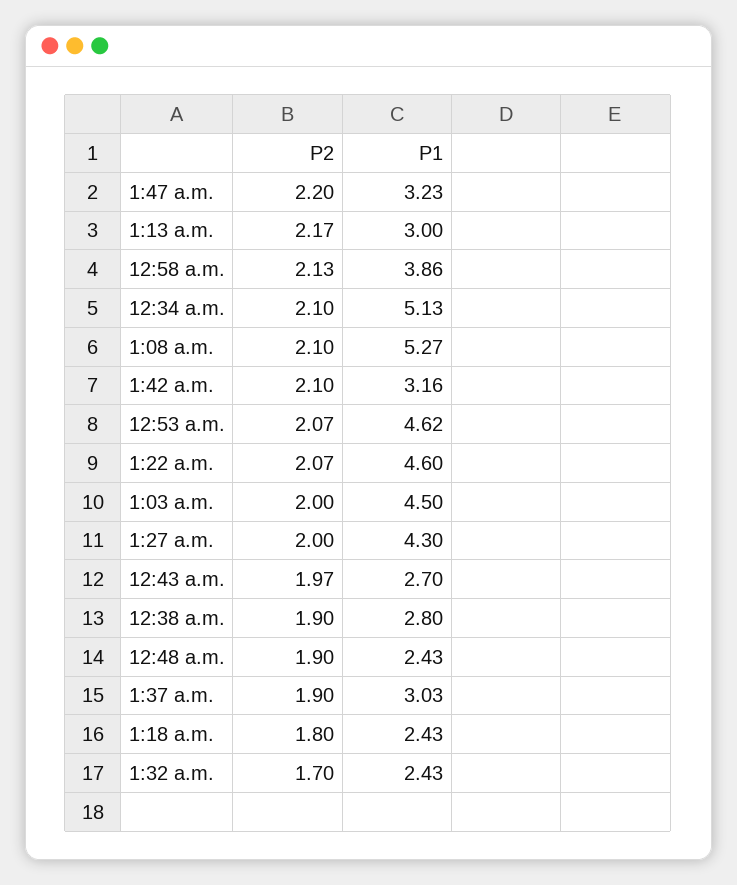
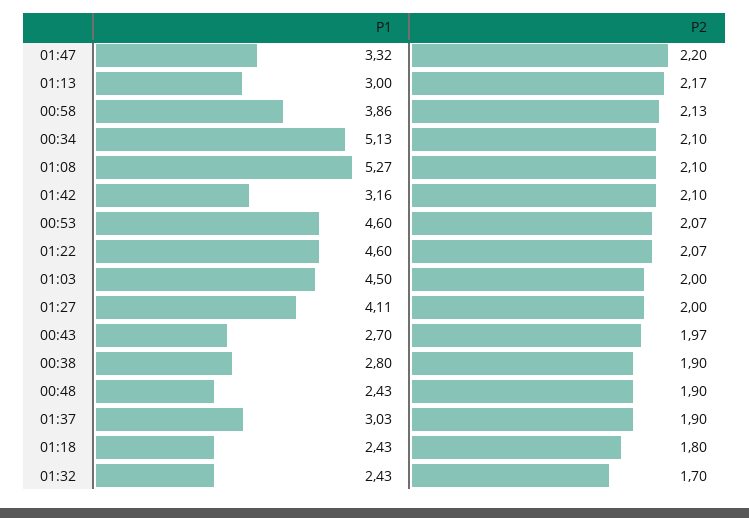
P1, 1:47 a.m.: 3.23 -> 3.32
P1, 12:53 a.m.: 4.62 -> 4.6
P1, 1:27 a.m.: 4.3 -> 4.11

